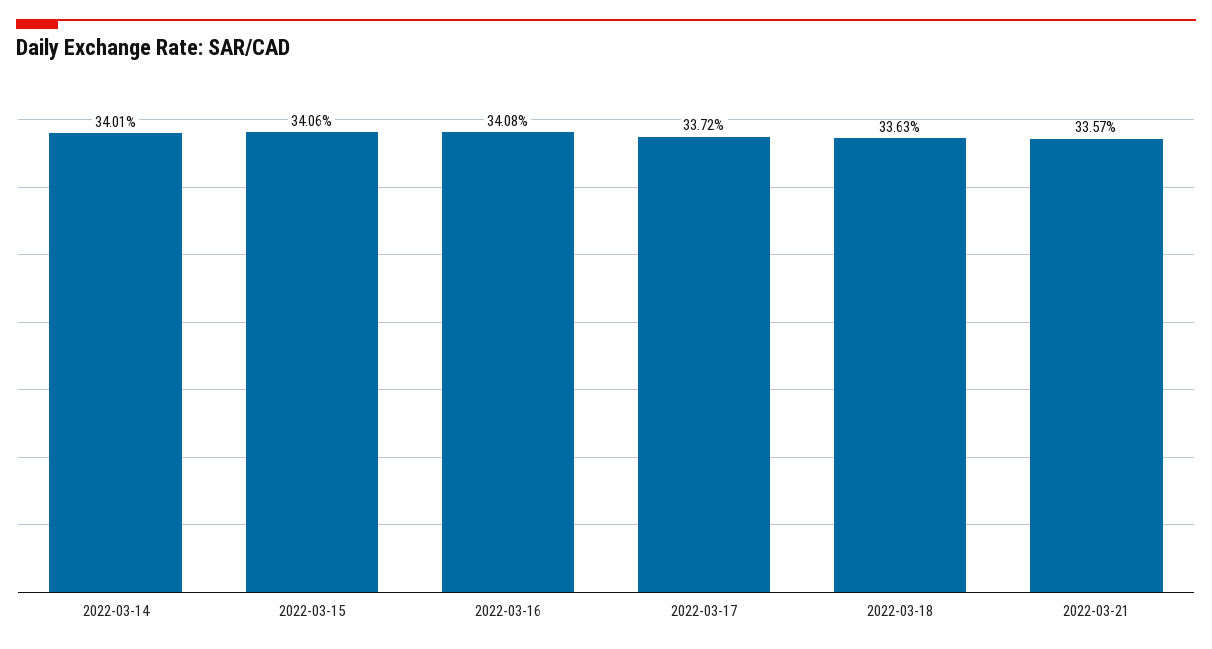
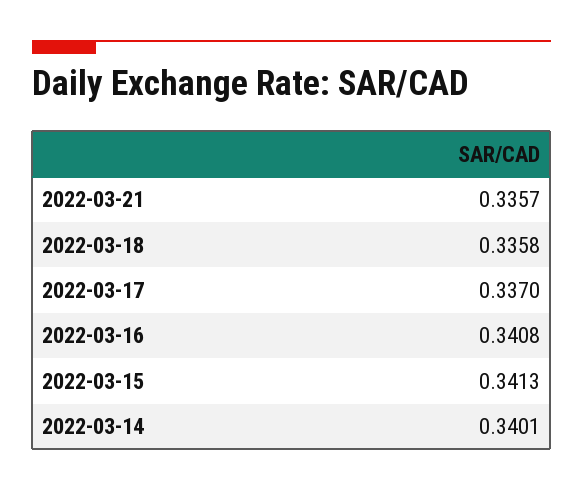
2022-03-15: 0.3406 -> 0.3413
2022-03-17: 0.3372 -> 0.337
2022-03-18: 0.3363 -> 0.3358

